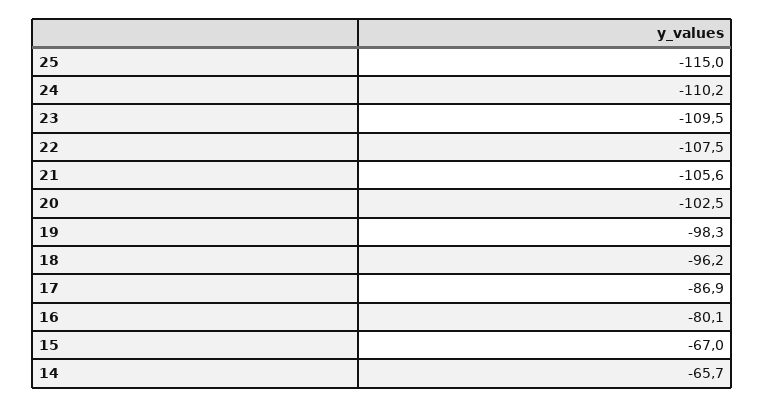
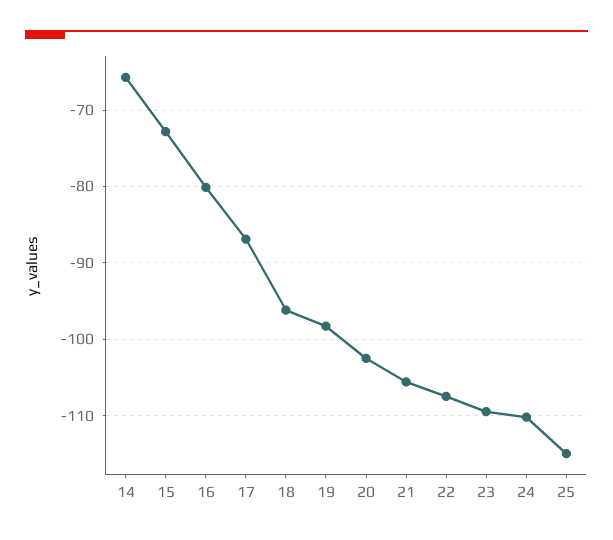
15: -67 -> -73

